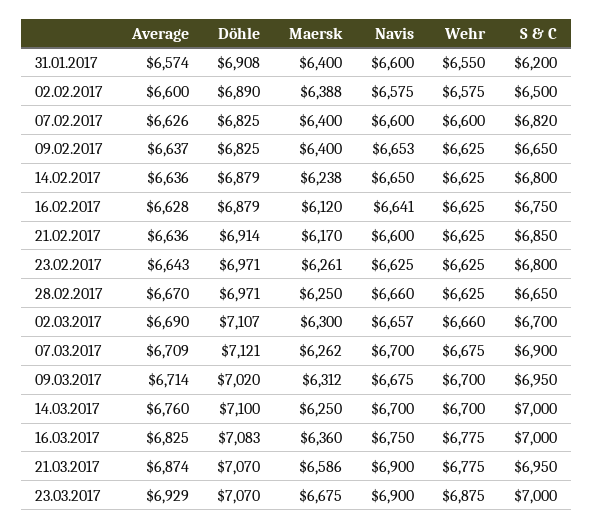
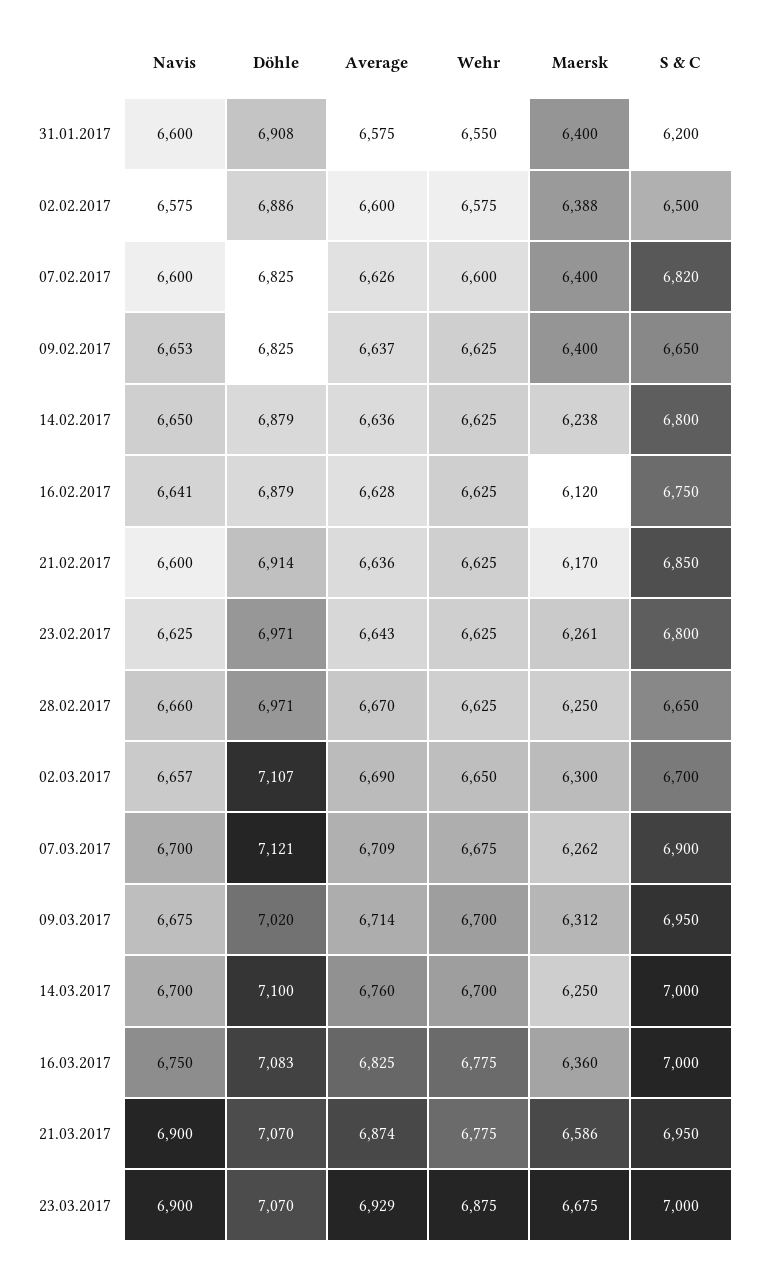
Average, 31.01.2017: 6574 -> 6575
Döhle, 02.02.2017: 6890 -> 6886
Wehr, 02.03.2017: 6660 -> 6650

